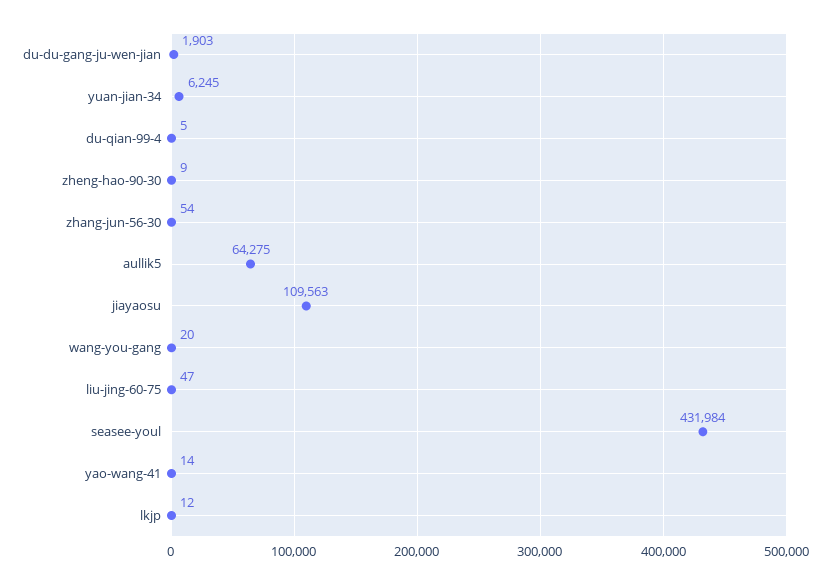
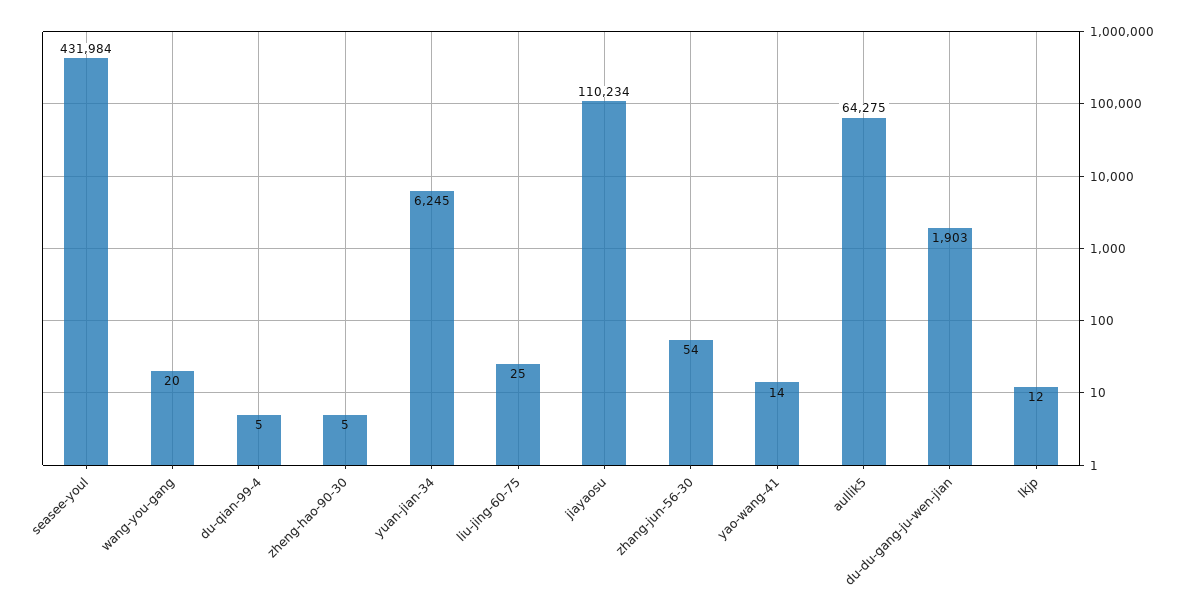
zheng-hao-90-30: 9 -> 5
jiayaosu: 109563 -> 110234
liu-jing-60-75: 47 -> 25

